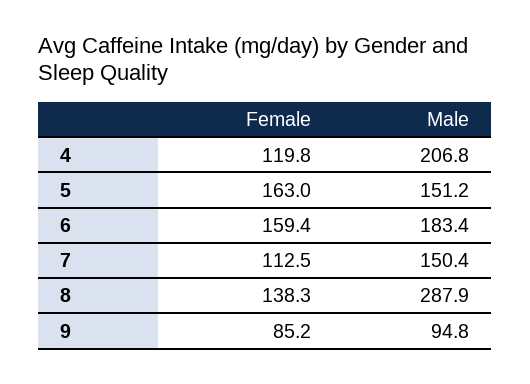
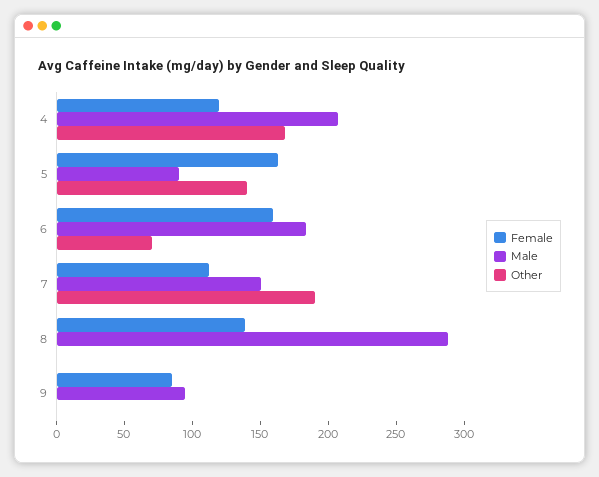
Male, 5: 151.2 -> 90
Other, 4: none -> 170
Other, 5: none -> 140
Other, 6: none -> 70
Other, 7: none -> 190
Other, 8: none -> 0
Other, 9: none -> 0

